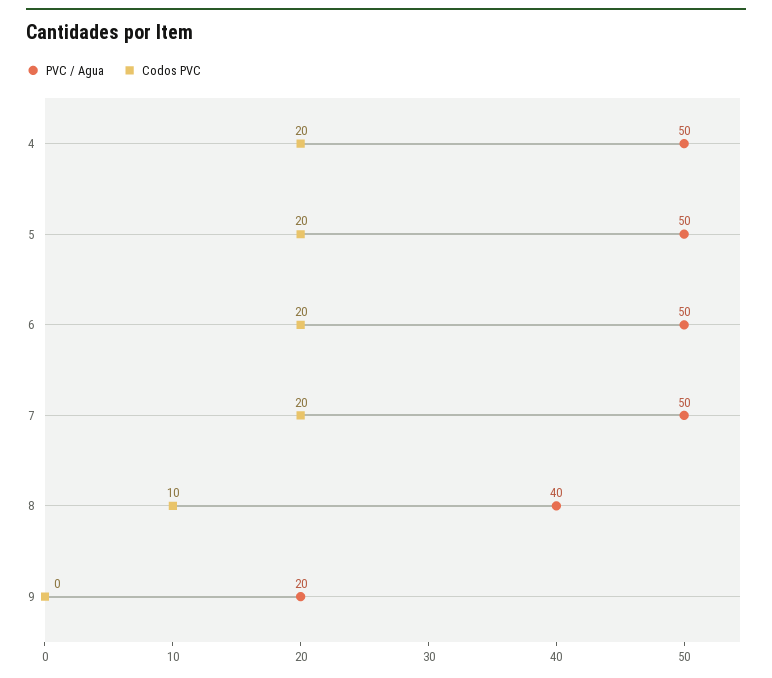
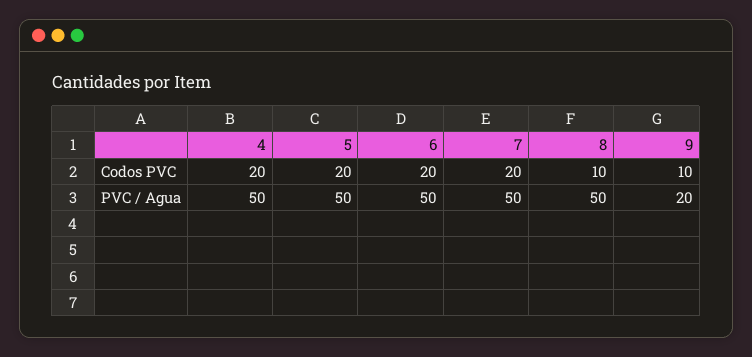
PVC / Agua, 8: 40 -> 50
Codos PVC, 9: 0 -> 10

